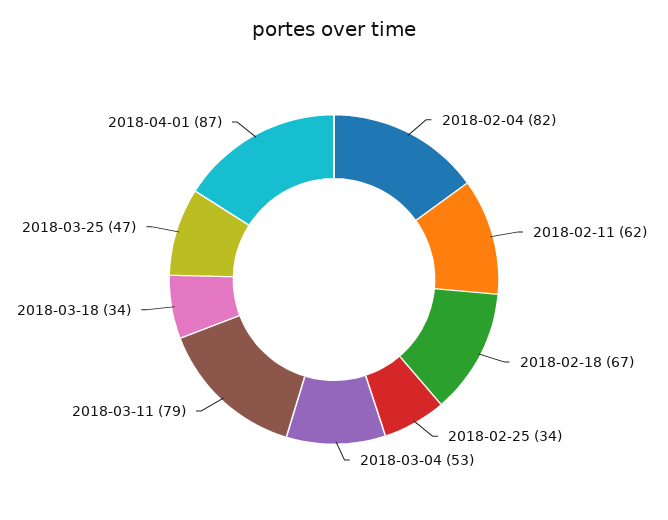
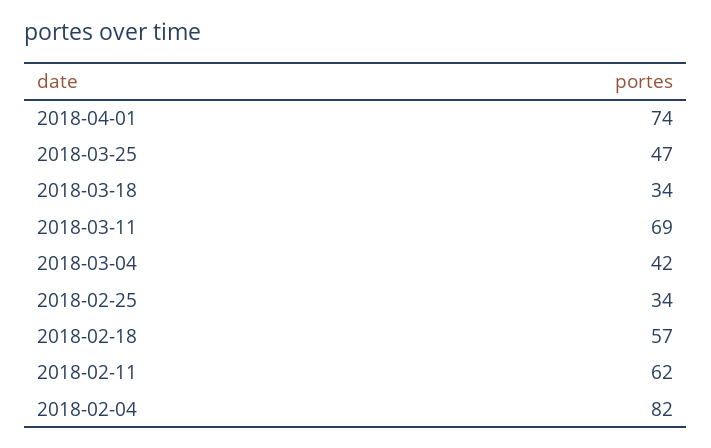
2018-02-18: 67 -> 57
2018-03-04: 53 -> 42
2018-03-11: 79 -> 69
2018-04-01: 87 -> 74

